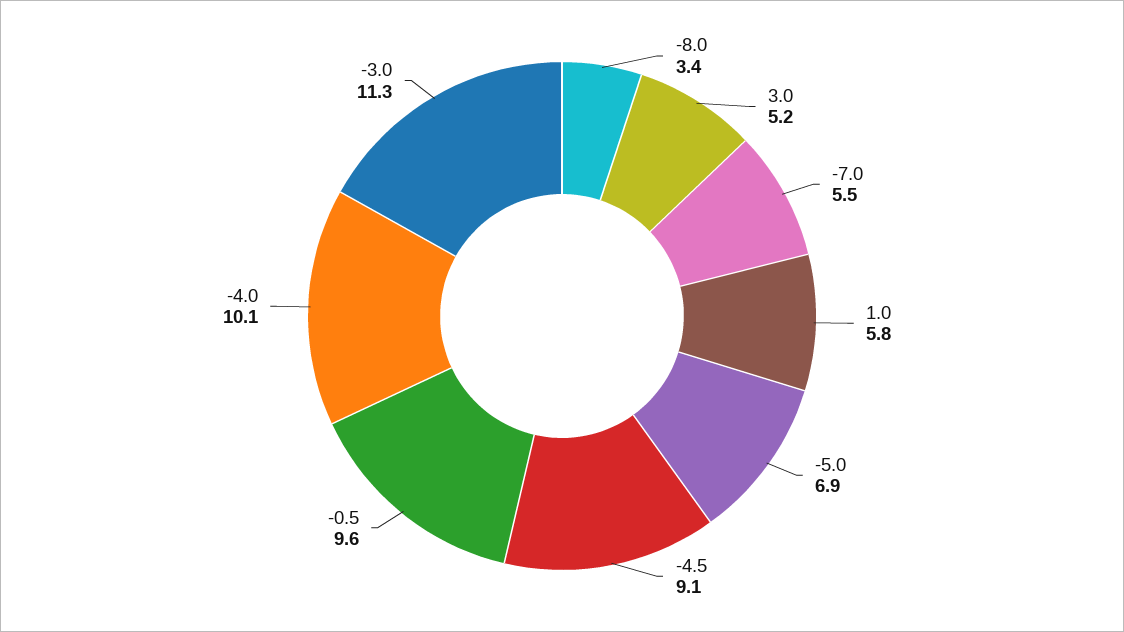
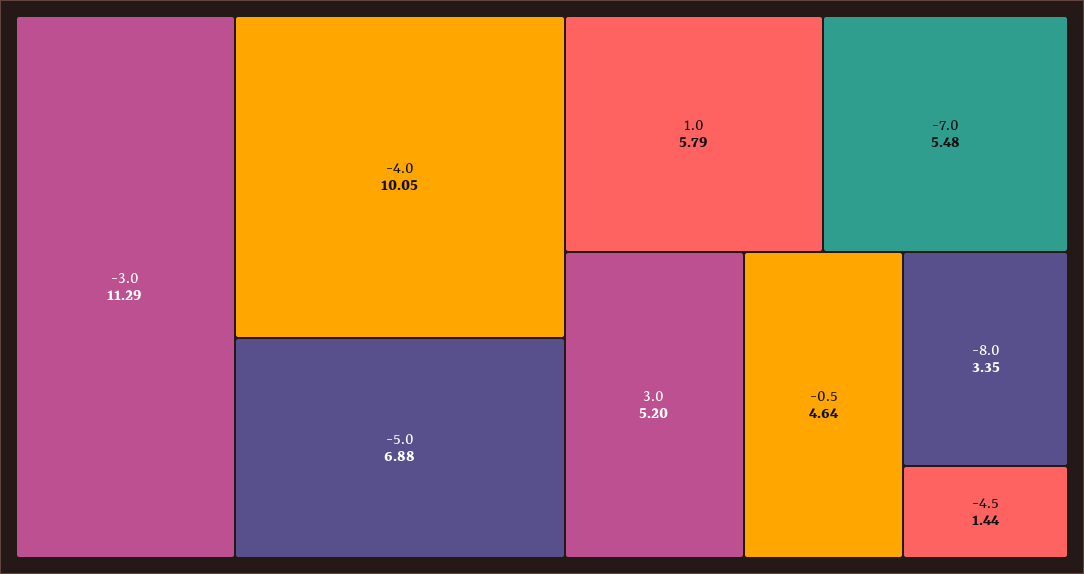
-4.5: 9.1 -> 1.44
-0.5: 9.6 -> 4.64

